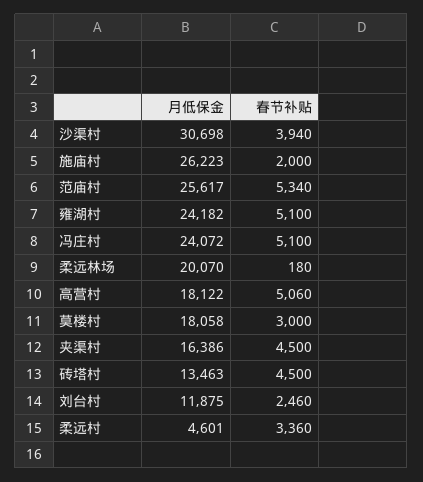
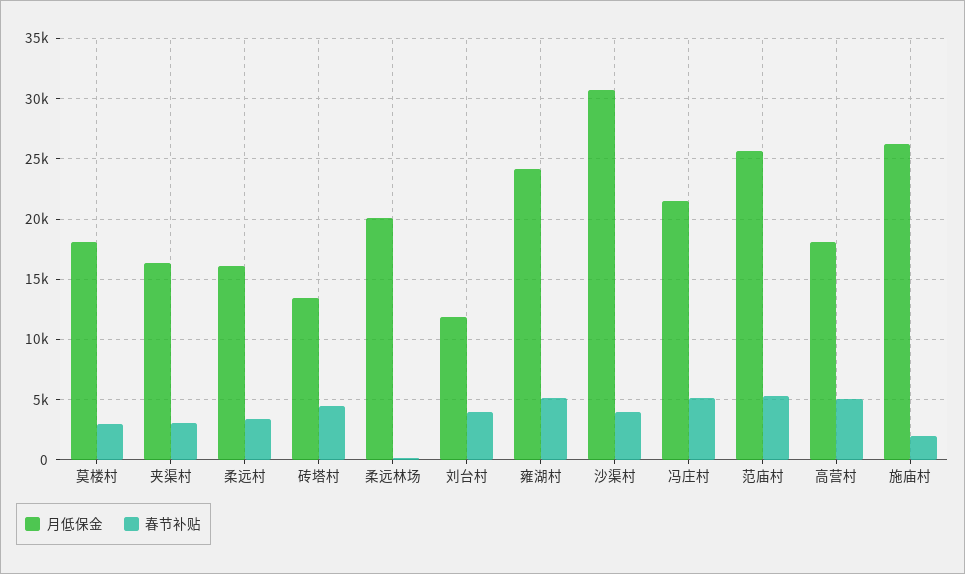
月低保金, 冯庄村: 24072 -> 21500
春节补贴, 夹渠村: 4500 -> 3000
春节补贴, 刘台村: 2460 -> 4000
月低保金, 柔远村: 4601 -> 16000

